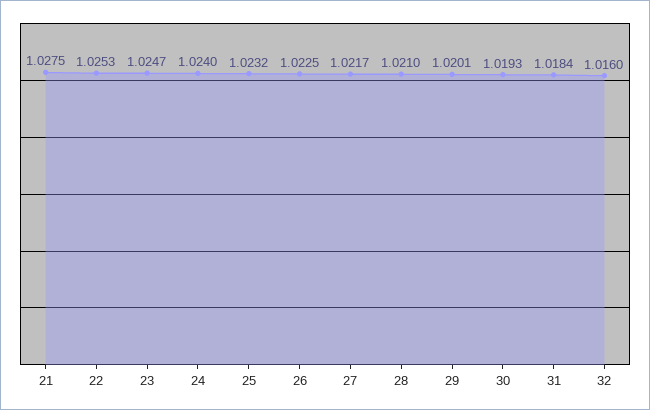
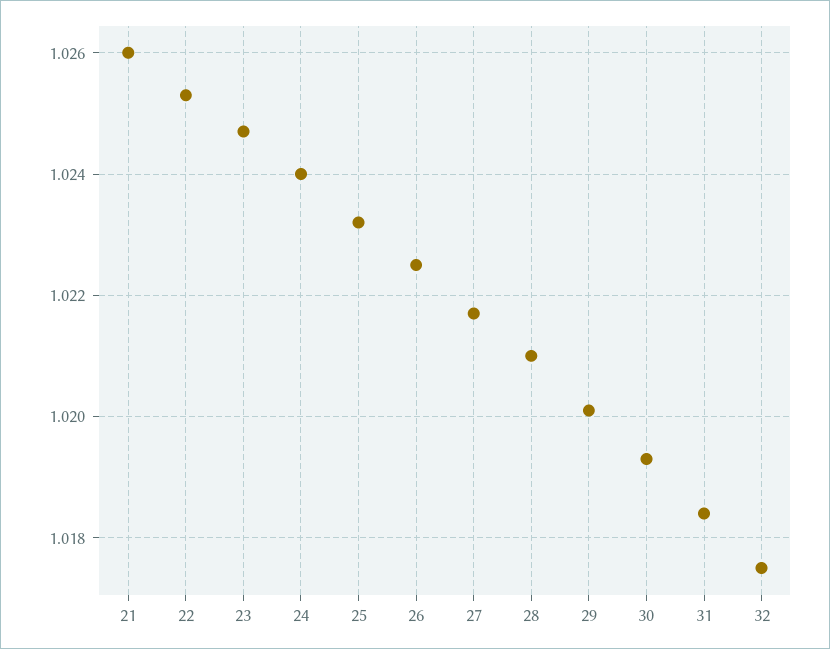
21: 1.0275 -> 1.026
32: 1.016 -> 1.0175

